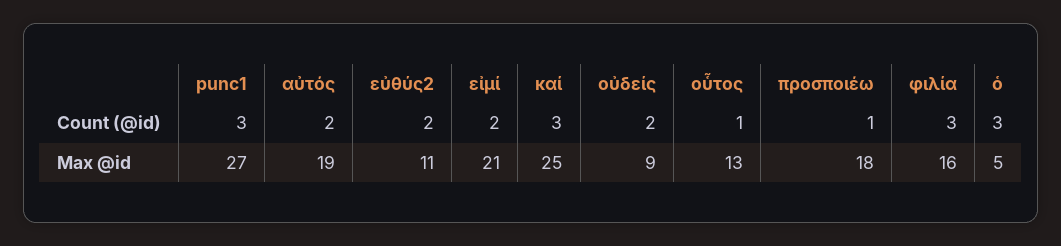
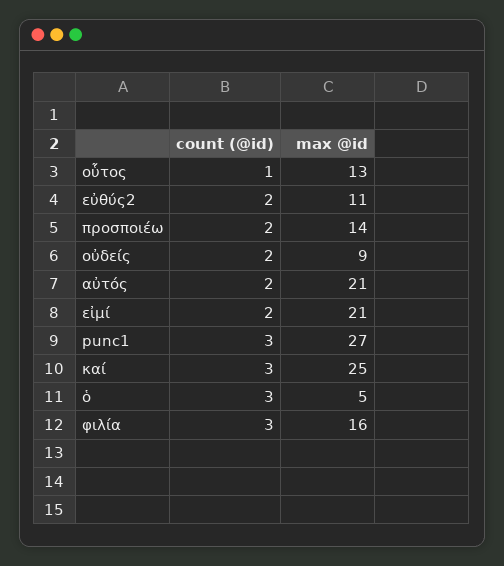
προσποιέω, Count (@id): 1 -> 2
αὐτός, Max @id: 19 -> 21
προσποιέω, Max @id: 18 -> 14

